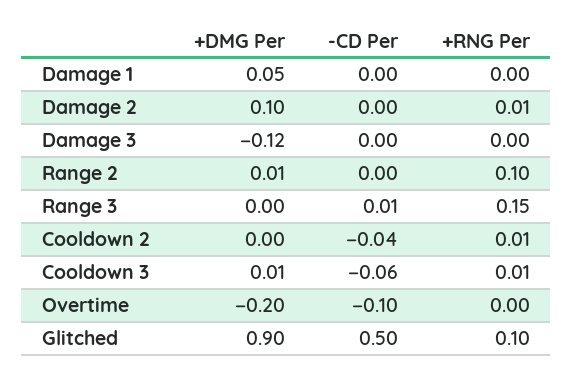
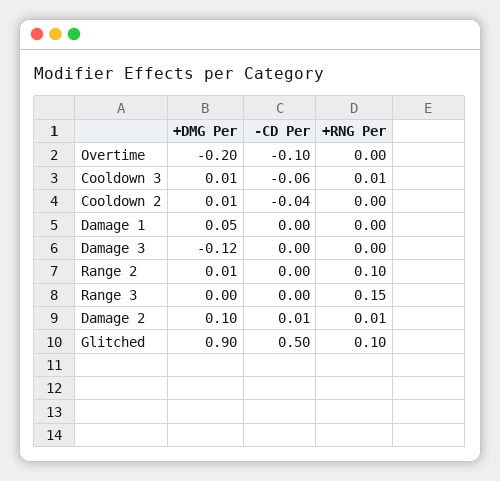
-CD Per, Damage 2: 0 -> 0.01
-CD Per, Range 3: 0.01 -> 0
+DMG Per, Cooldown 2: 0 -> 0.01
+RNG Per, Cooldown 2: 0.01 -> 0

